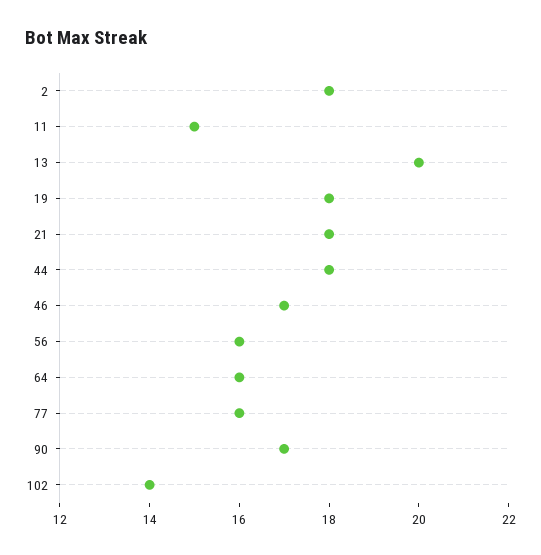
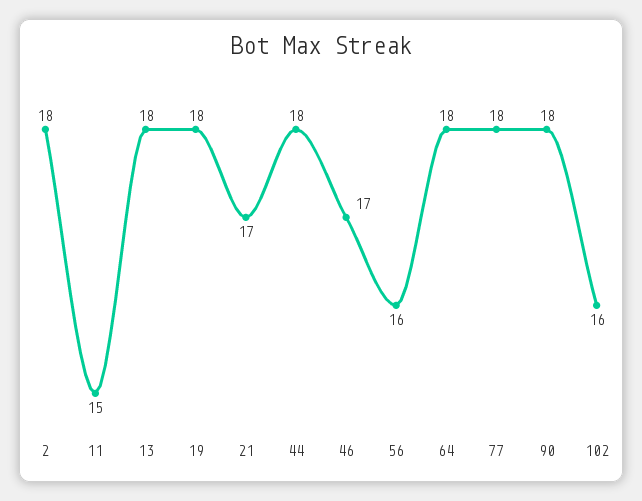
13: 20 -> 18
21: 18 -> 17
64: 16 -> 18
77: 16 -> 18
90: 17 -> 18
102: 14 -> 16

